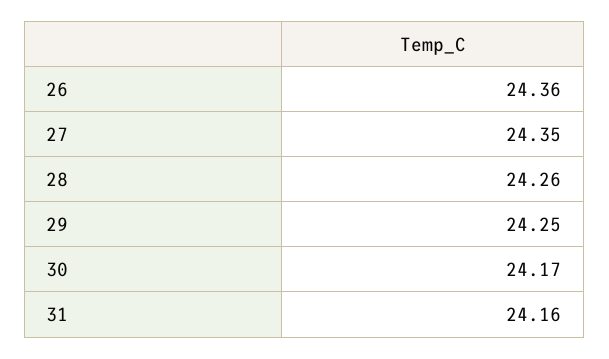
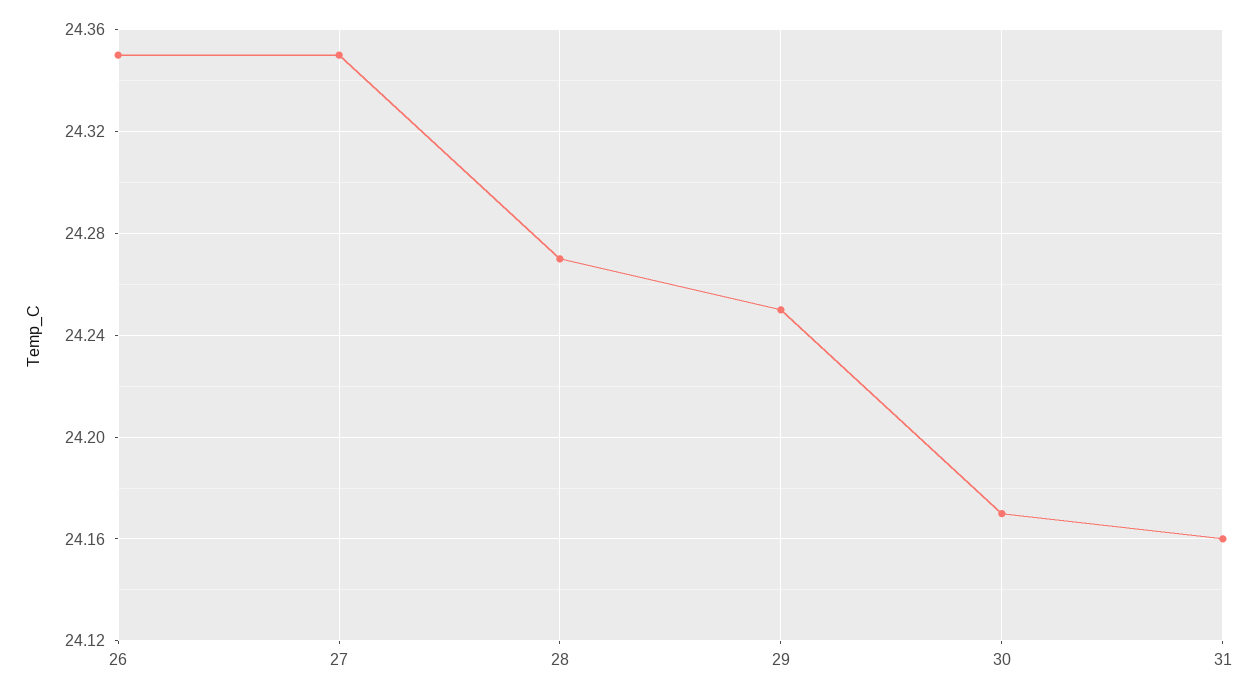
26: 24.36 -> 24.35
28: 24.26 -> 24.27

